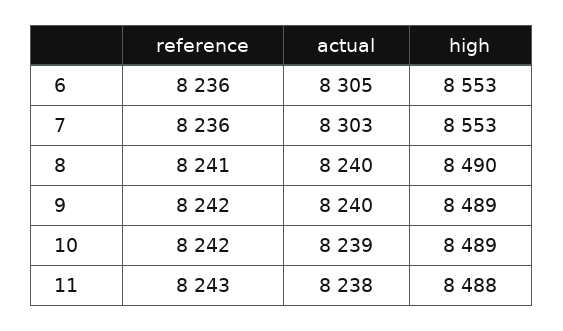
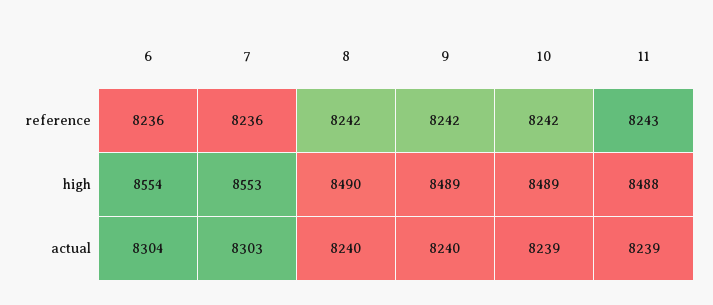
actual, 6: 8305 -> 8304
high, 6: 8553 -> 8554
reference, 8: 8241 -> 8242
actual, 11: 8238 -> 8239

